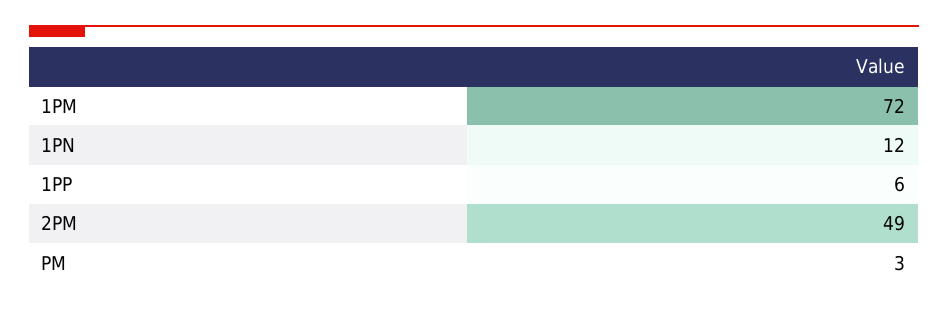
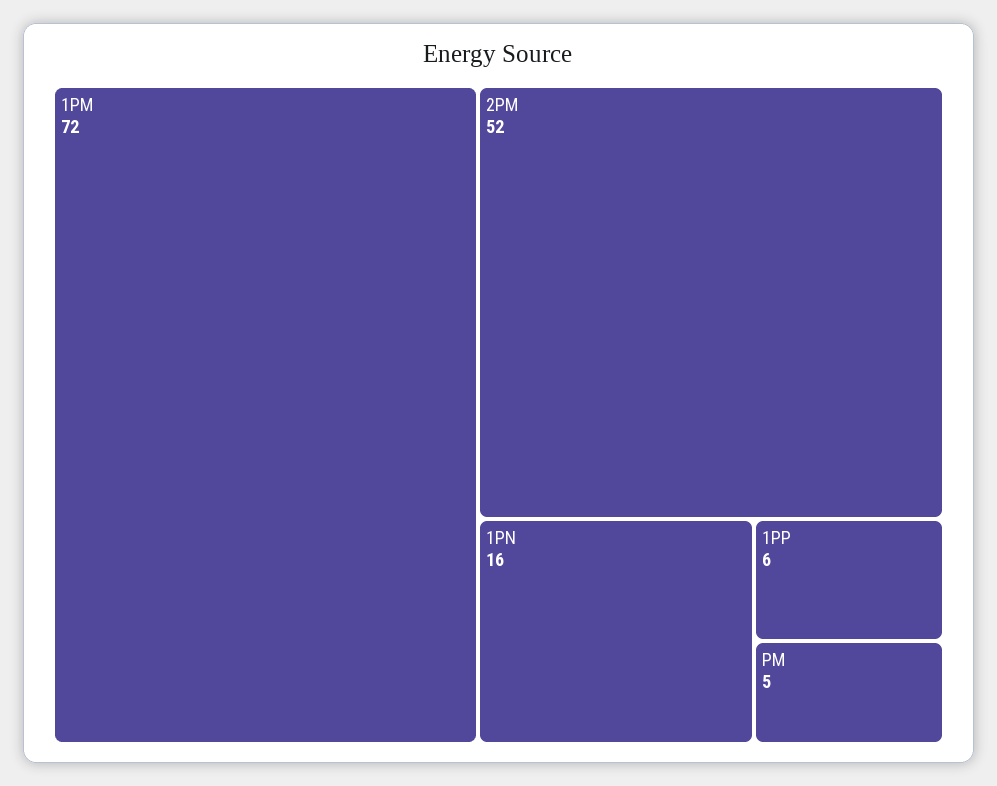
1PN: 12 -> 16
2PM: 49 -> 52
PM: 3 -> 5

